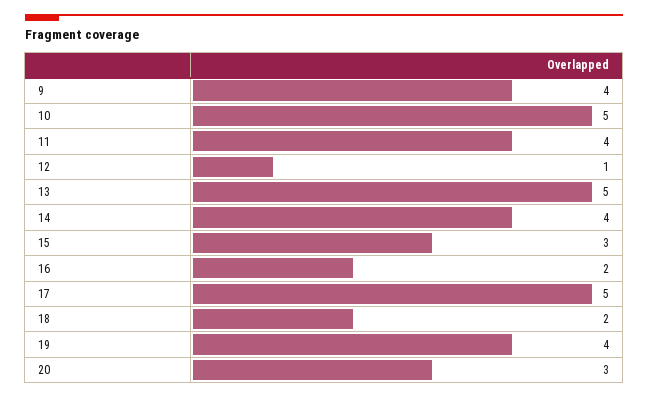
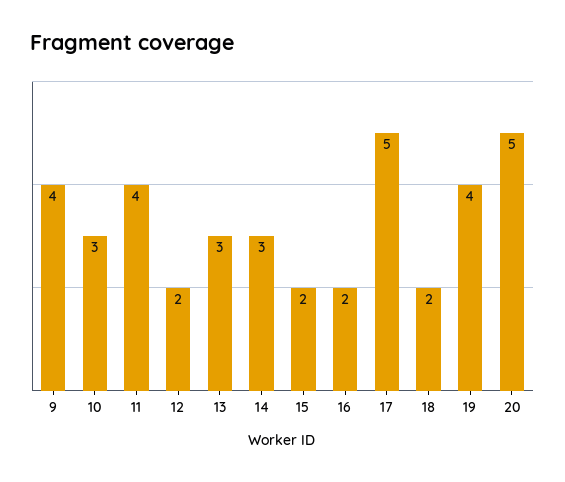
10: 5 -> 3
12: 1 -> 2
13: 5 -> 3
14: 4 -> 3
15: 3 -> 2
20: 3 -> 5

